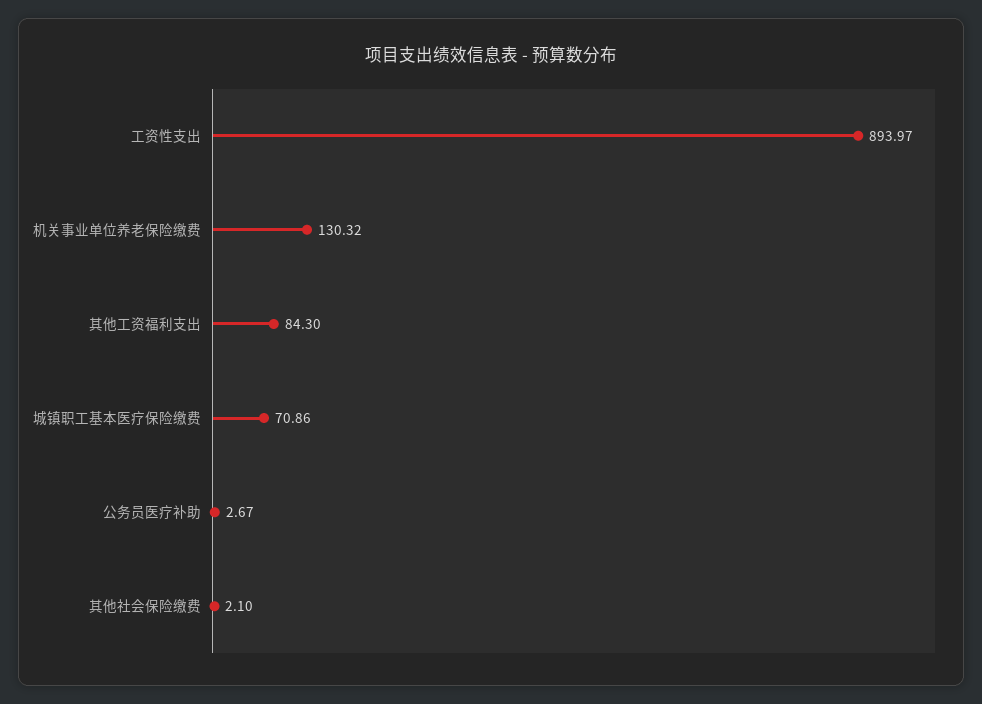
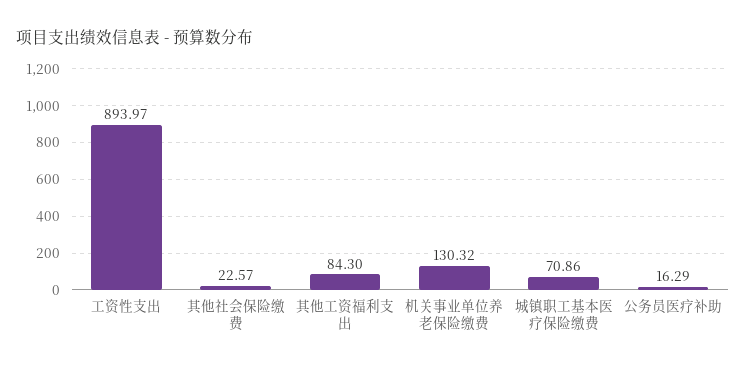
公务员医疗补助: 2.67 -> 16.29
其他社会保险缴费: 2.1 -> 22.57

